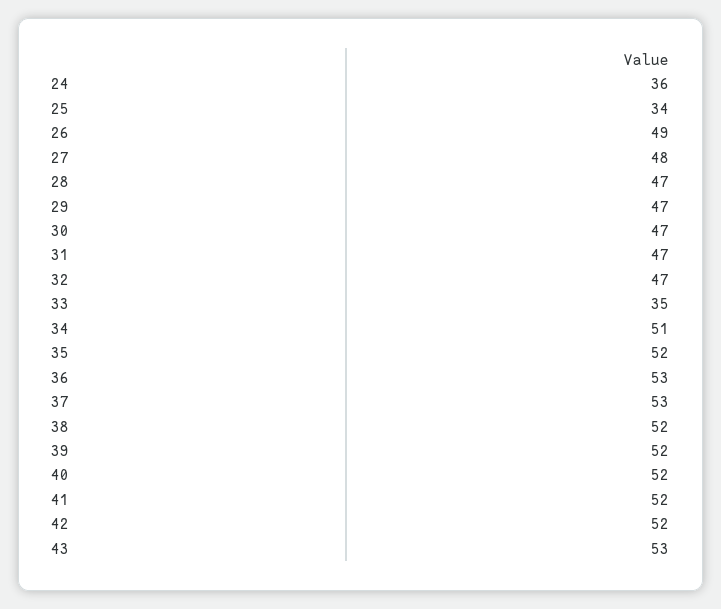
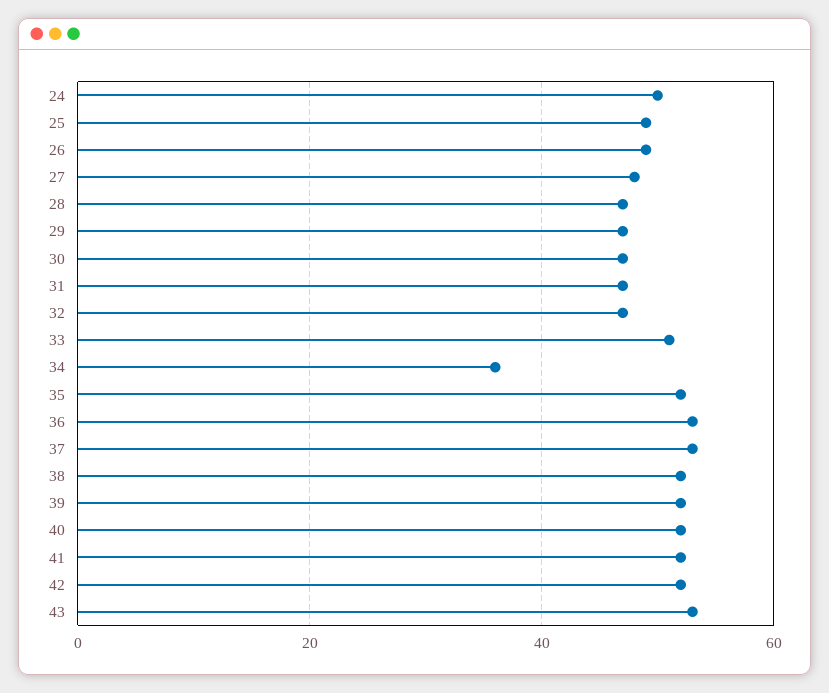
24: 36 -> 50
25: 34 -> 50
33: 35 -> 50
34: 51 -> 35

